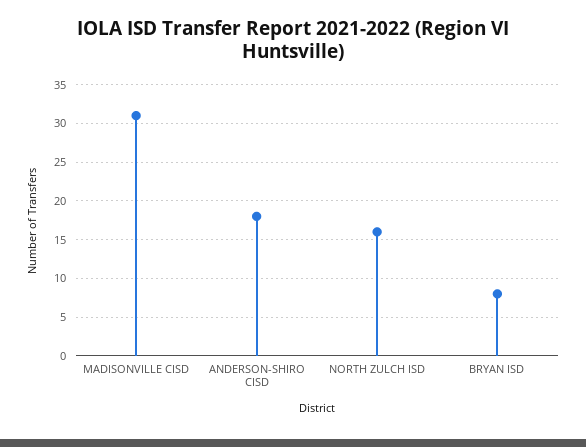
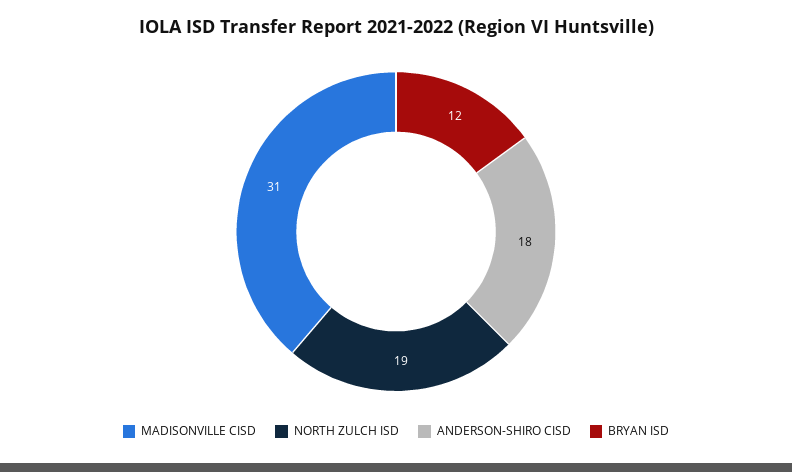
NORTH ZULCH ISD: 16 -> 19
BRYAN ISD: 8 -> 12

